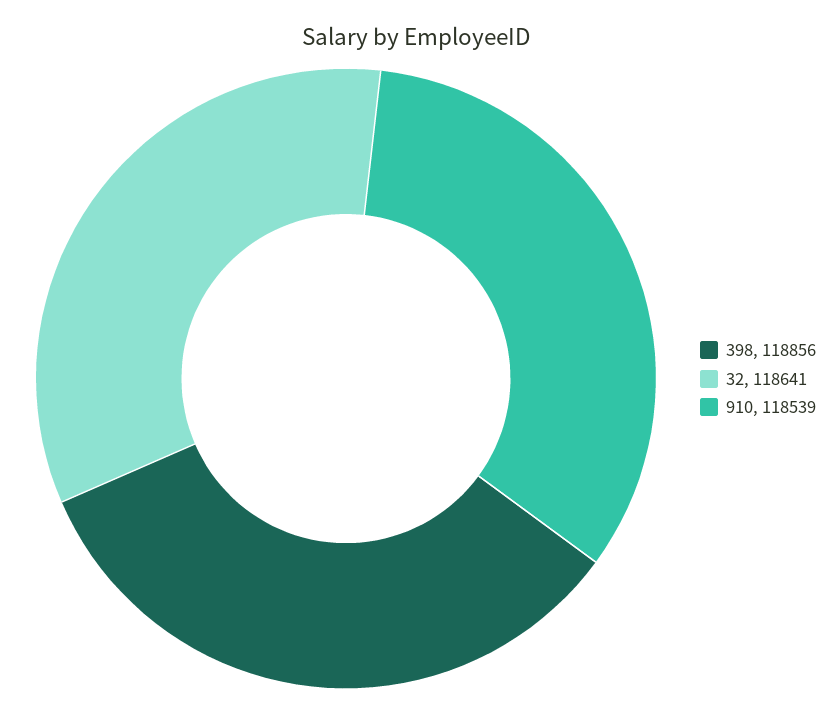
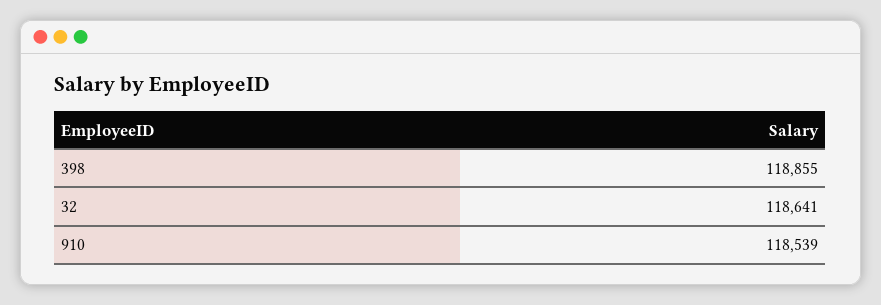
398: 118856 -> 118855

